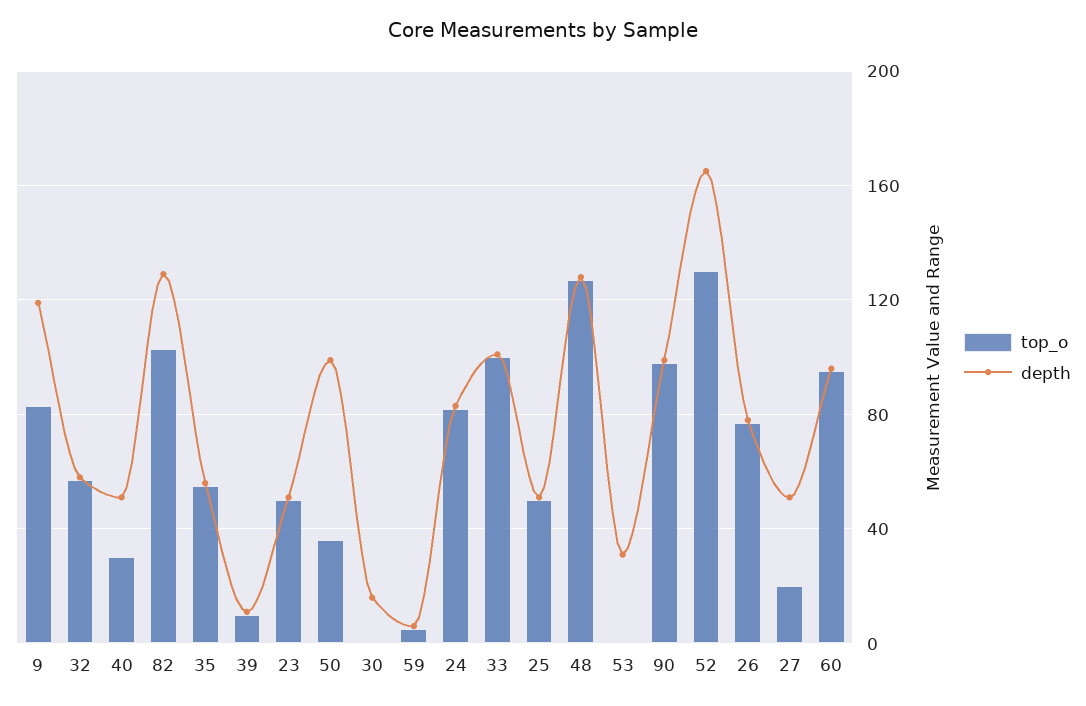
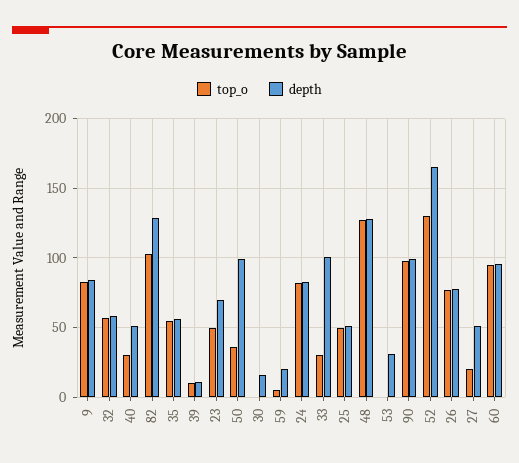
depth, 9: 120 -> 85
depth, 23: 50 -> 70
depth, 59: 5 -> 20
top_o, 33: 100 -> 30

